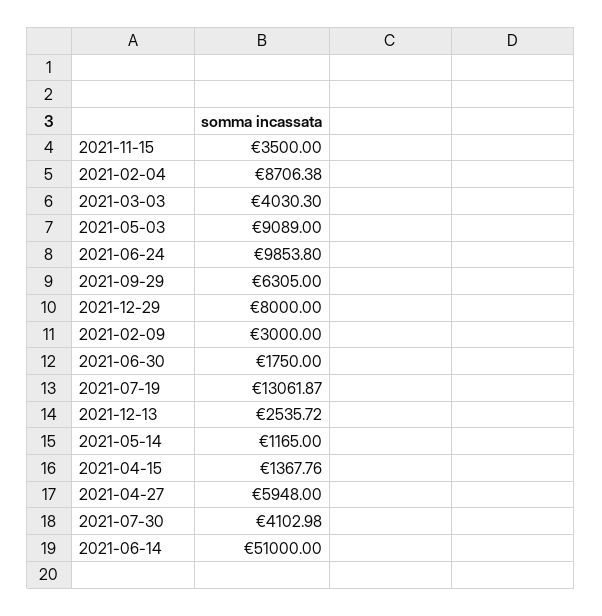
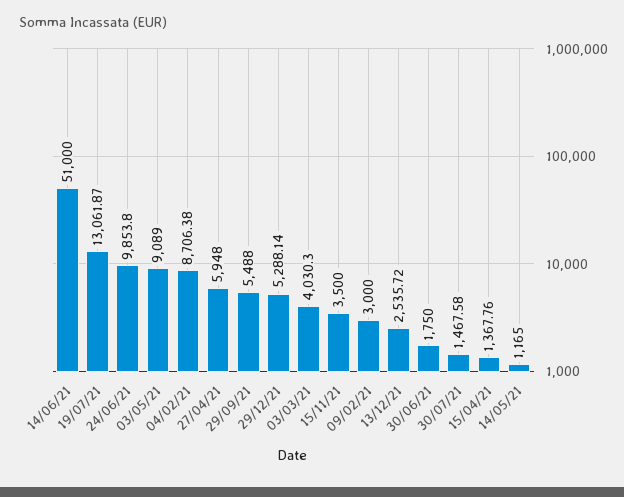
2021-09-29: 6305 -> 5488
2021-12-29: 8000 -> 5288.14
2021-07-30: 4102.98 -> 1467.58

